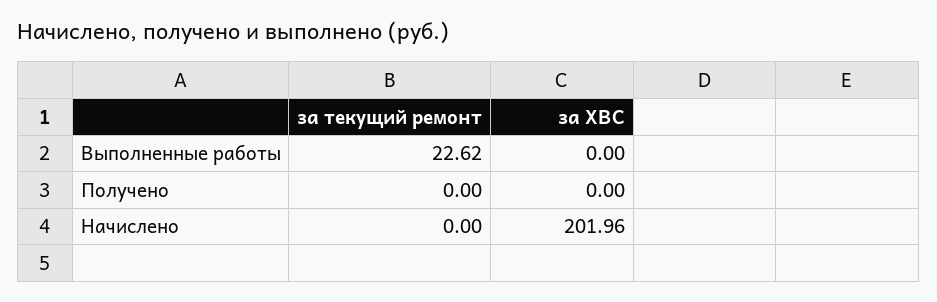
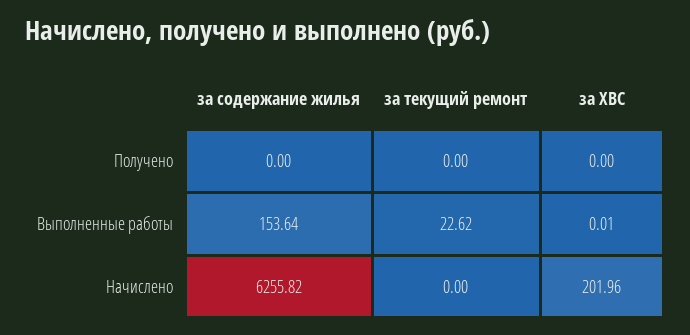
за ХВС, Выполненные работы: 0 -> 0.01
за содержание жилья, Получено: none -> 0
за содержание жилья, Выполненные работы: none -> 153.64
за содержание жилья, Начислено: none -> 6255.82

